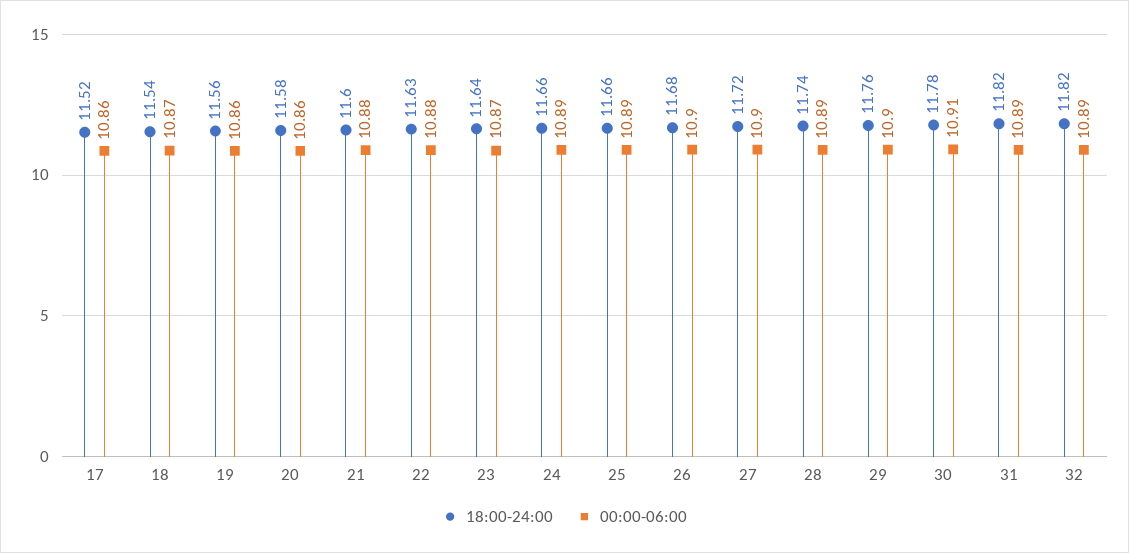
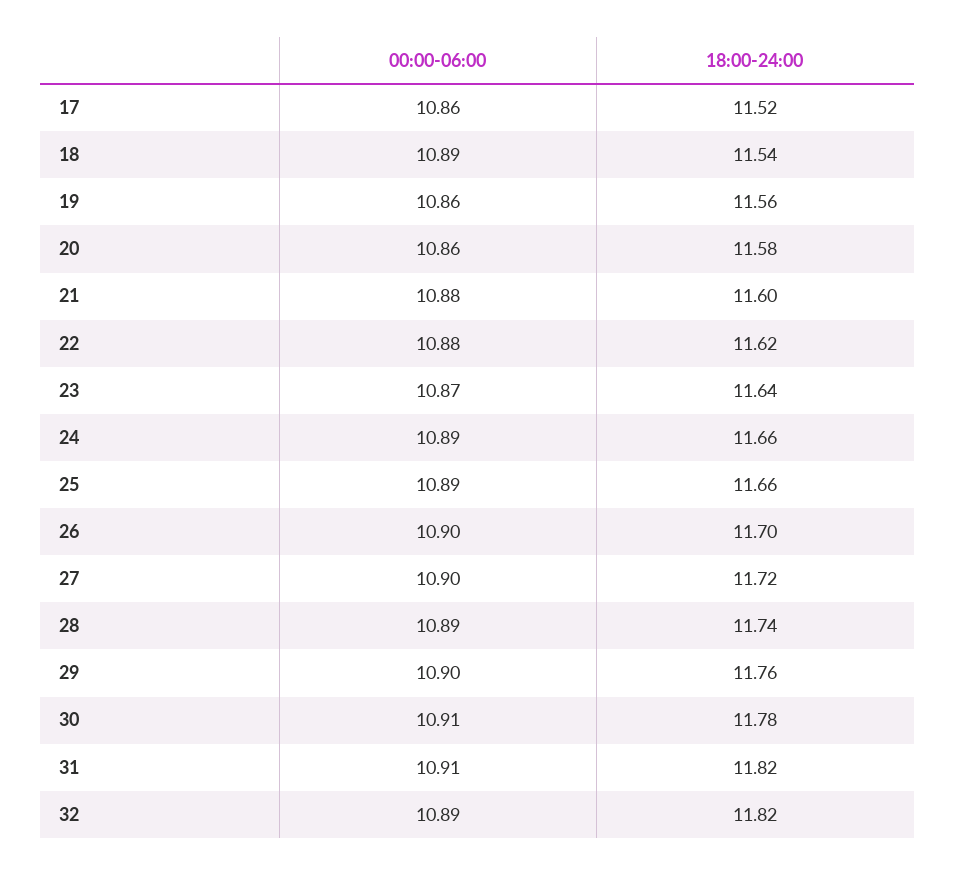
00:00-06:00, 18: 10.87 -> 10.89
18:00-24:00, 22: 11.63 -> 11.62
18:00-24:00, 26: 11.68 -> 11.7
00:00-06:00, 31: 10.89 -> 10.91

